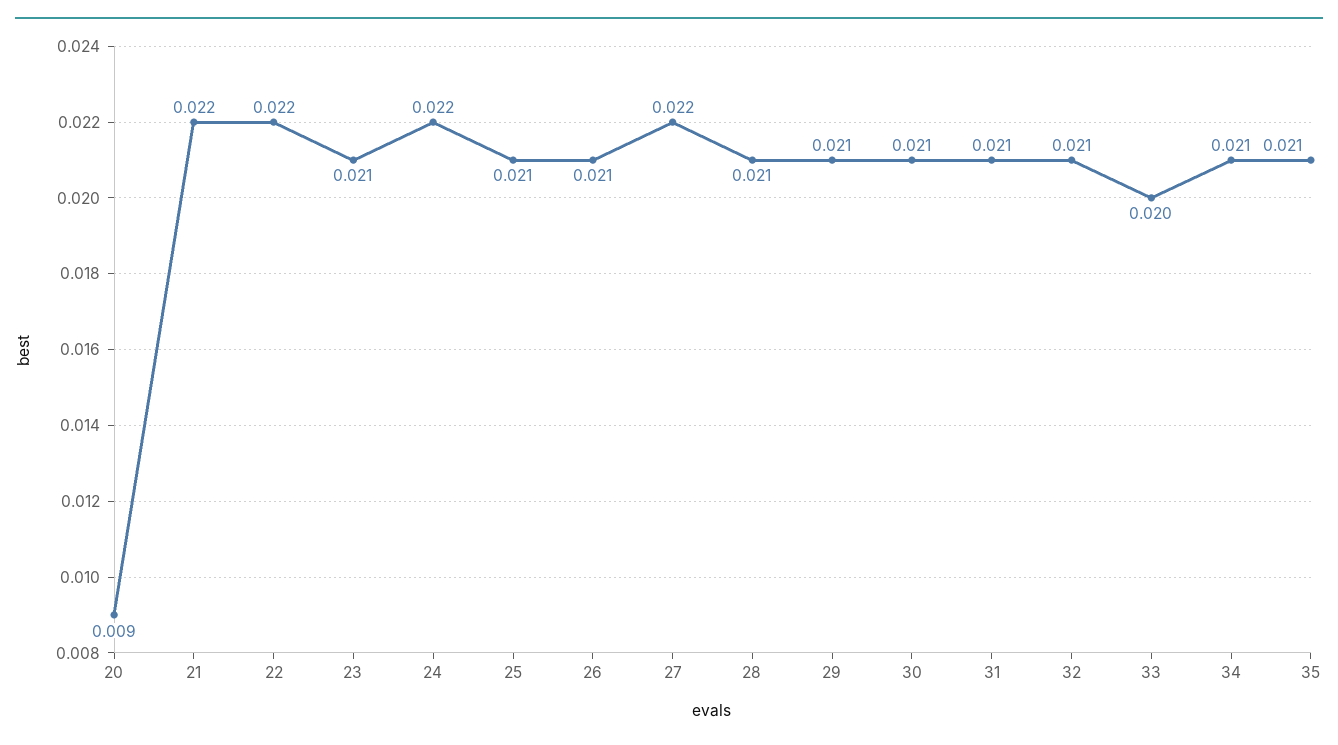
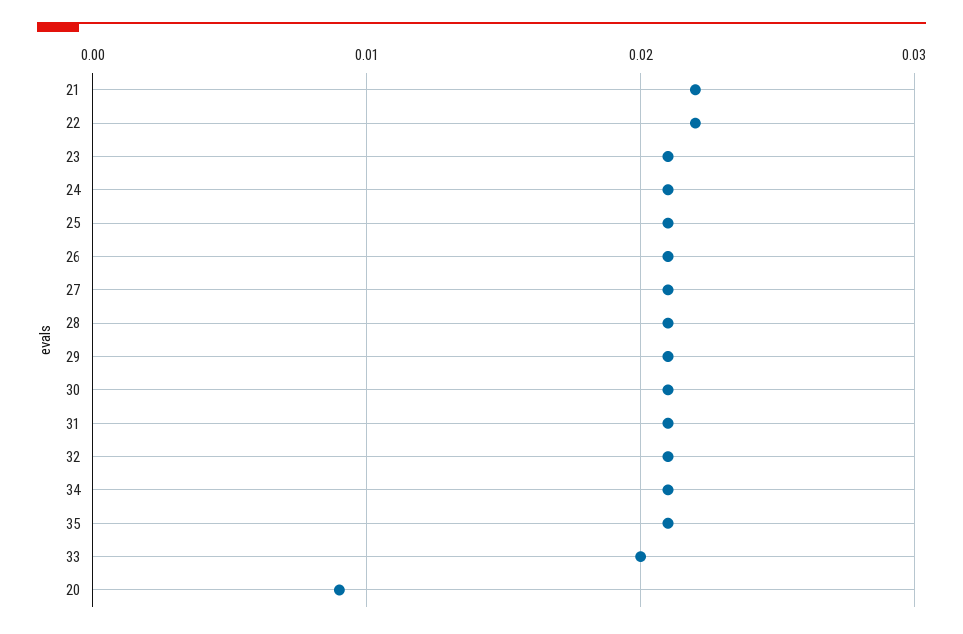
24: 0.022 -> 0.021
27: 0.022 -> 0.021

